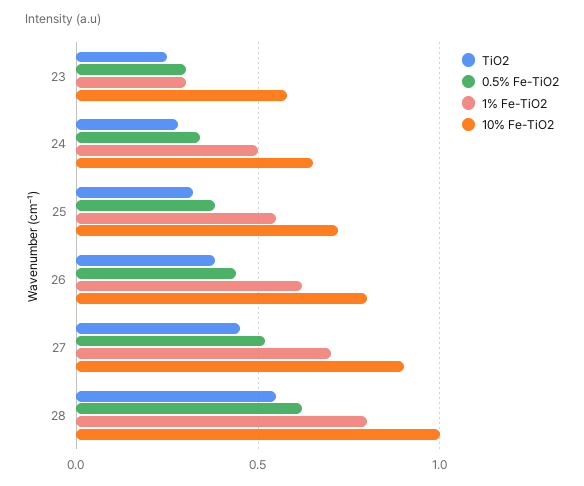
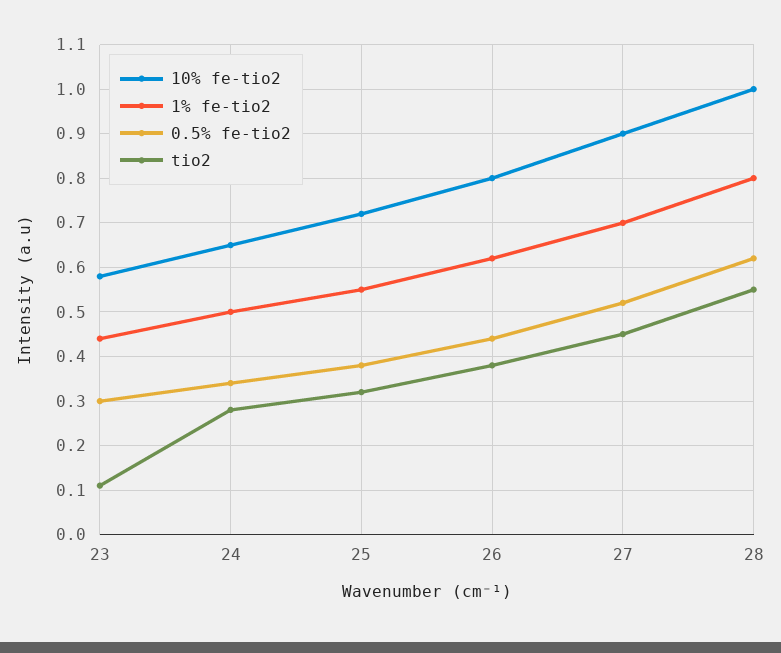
TiO2, 23: 0.25 -> 0.1
1% Fe-TiO2, 23: 0.3 -> 0.45

